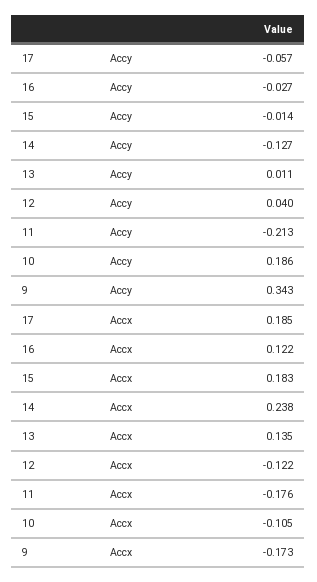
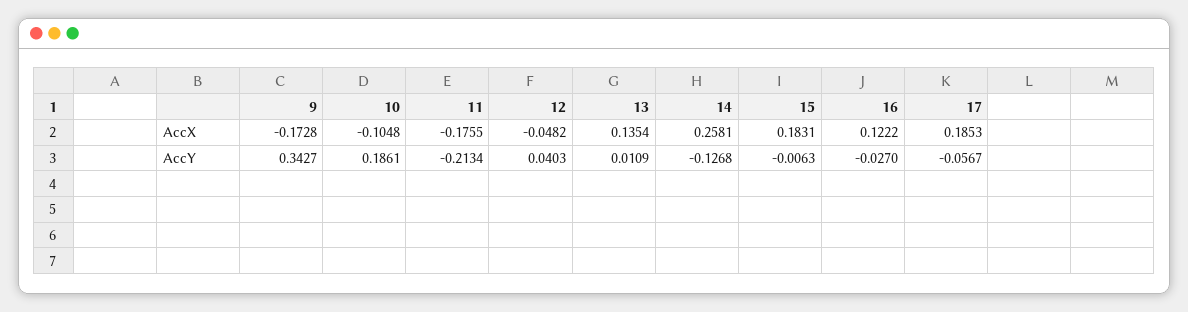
15, Accy: -0.014 -> -0.0063
14, Accx: 0.238 -> 0.2581
12, Accx: -0.122 -> -0.0482

